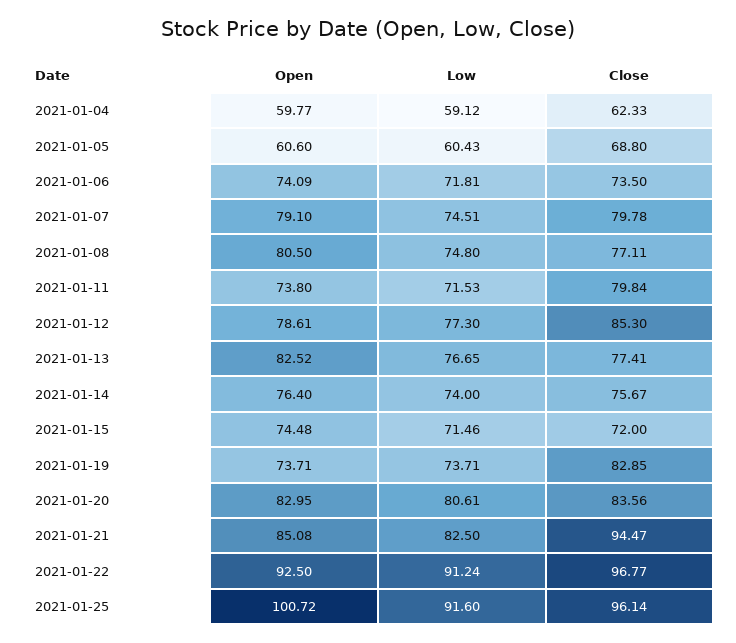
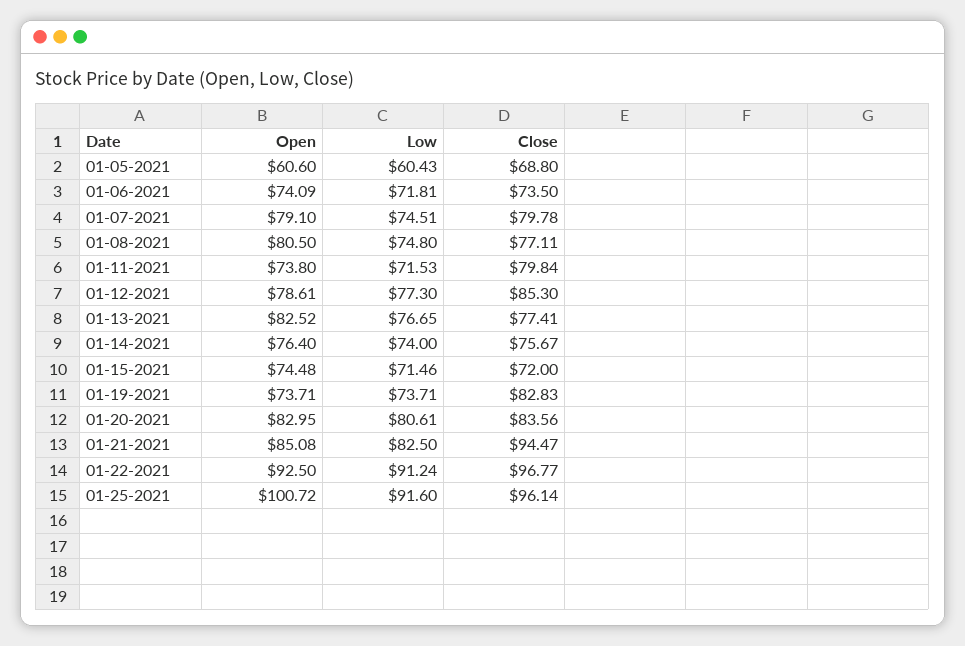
Open, 2021-01-04: 59.77 -> none
Low, 2021-01-04: 59.12 -> none
Close, 2021-01-04: 62.33 -> none
Close, 2021-01-19: 82.85 -> 82.83

